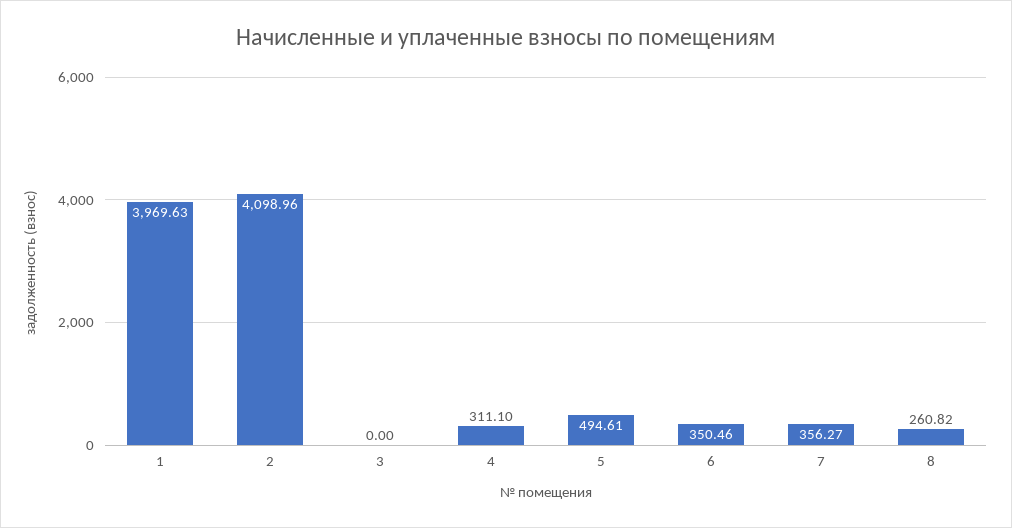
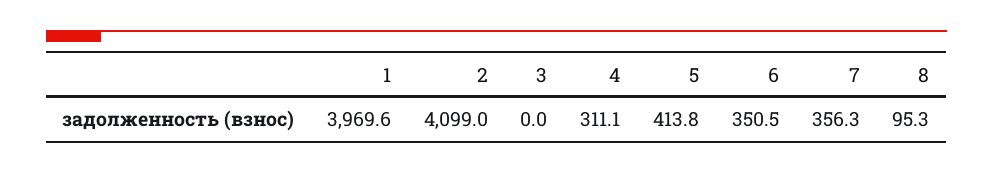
5: 494.61 -> 413.8
8: 260.82 -> 95.3

